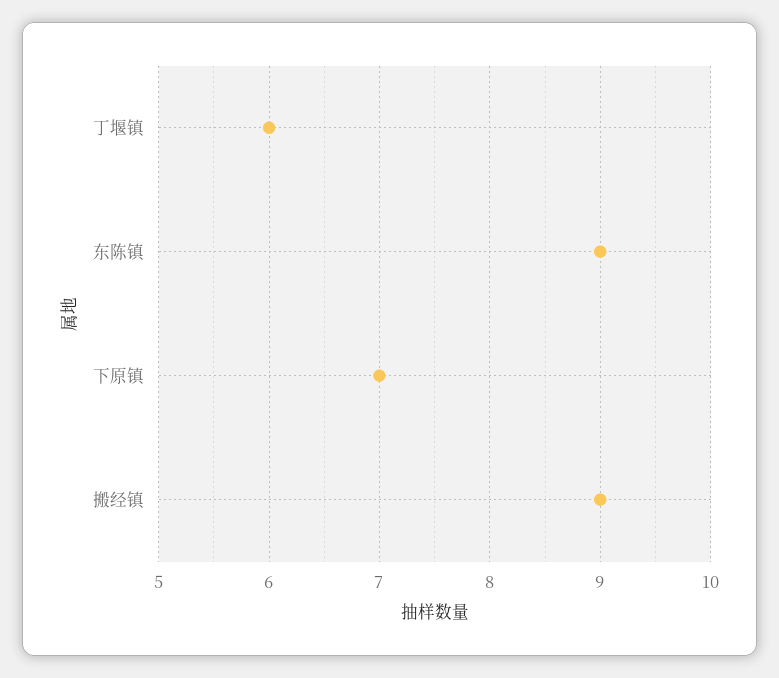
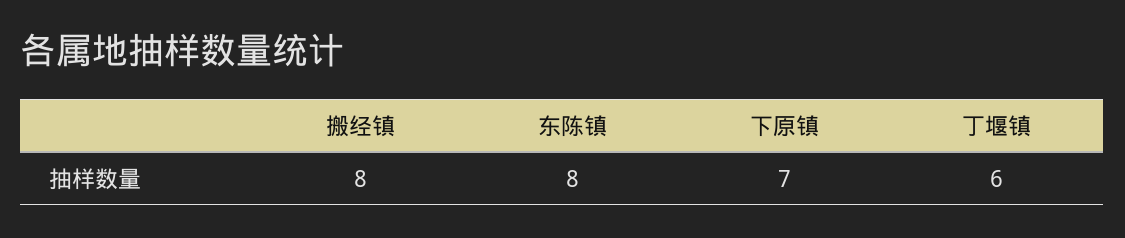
东陈镇: 9 -> 8
搬经镇: 9 -> 8

